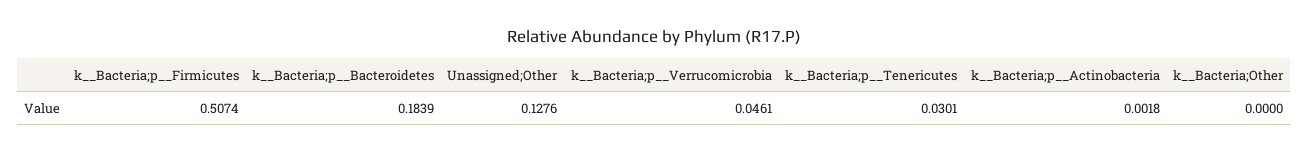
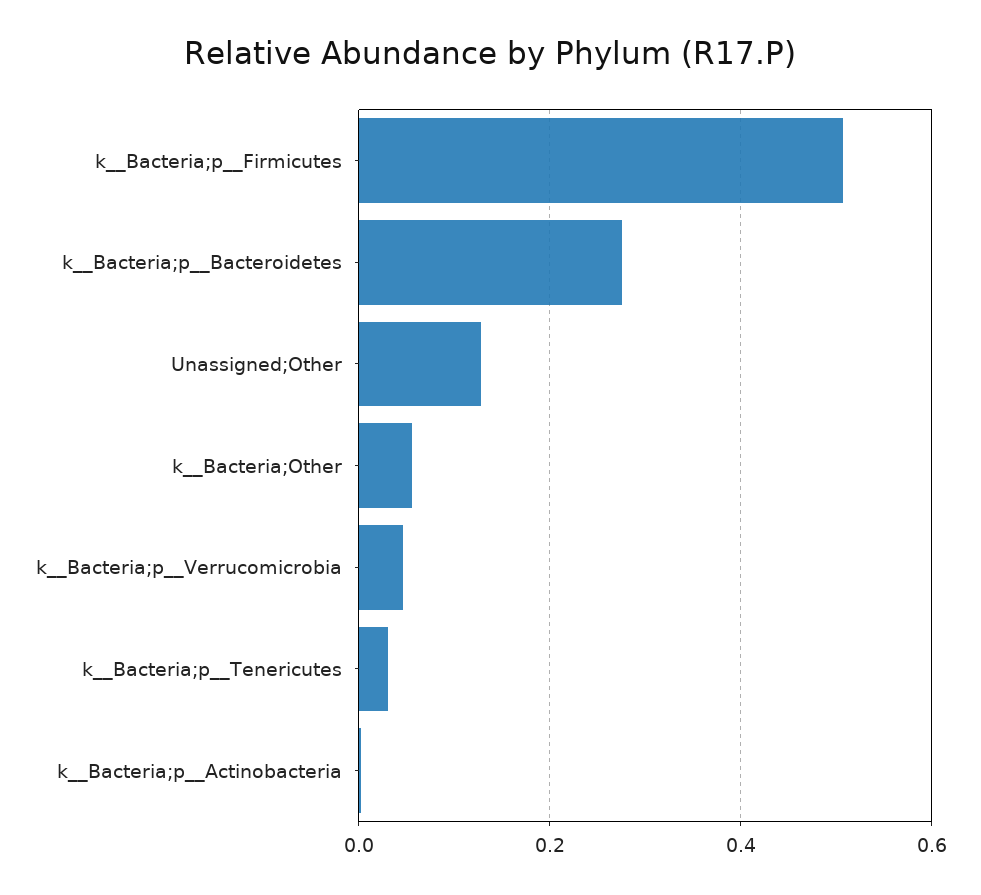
k__Bacteria;p__Bacteroidetes: 0.1839 -> 0.28
k__Bacteria;Other: 0 -> 0.06

